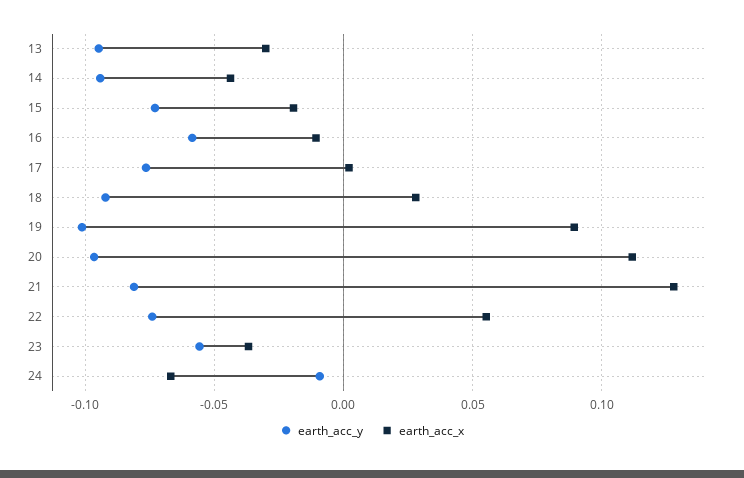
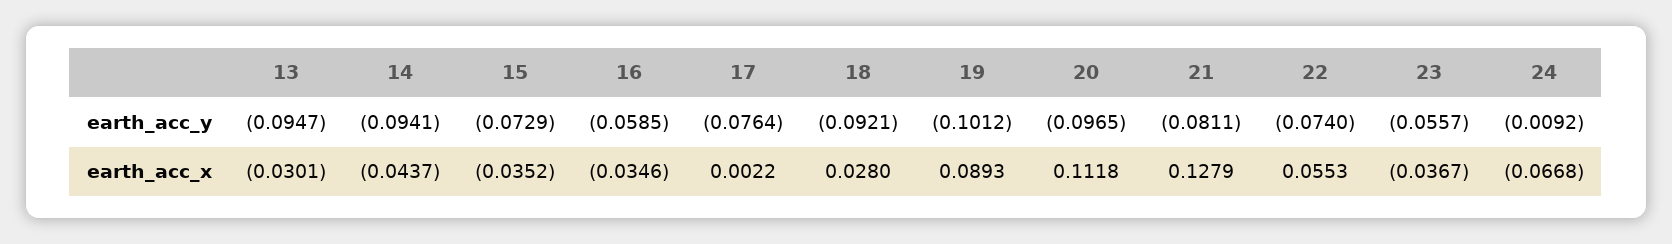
earth_acc_x, 15: -0.02 -> -0.0352
earth_acc_x, 16: -0.01 -> -0.0346

